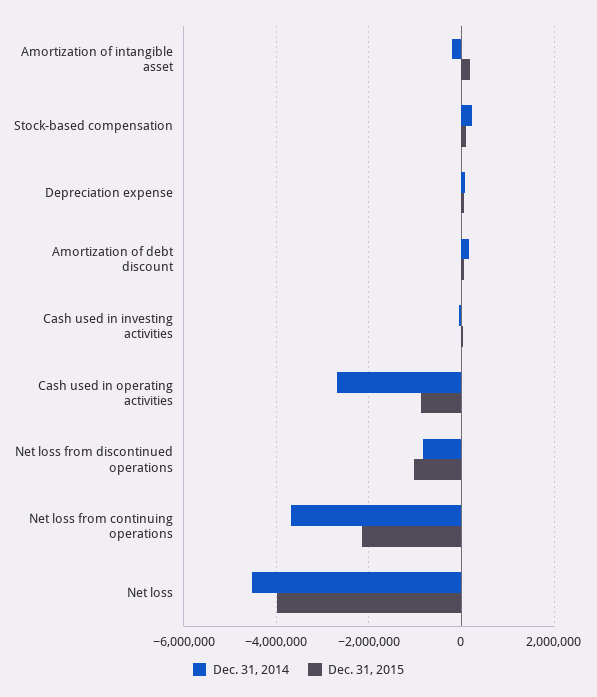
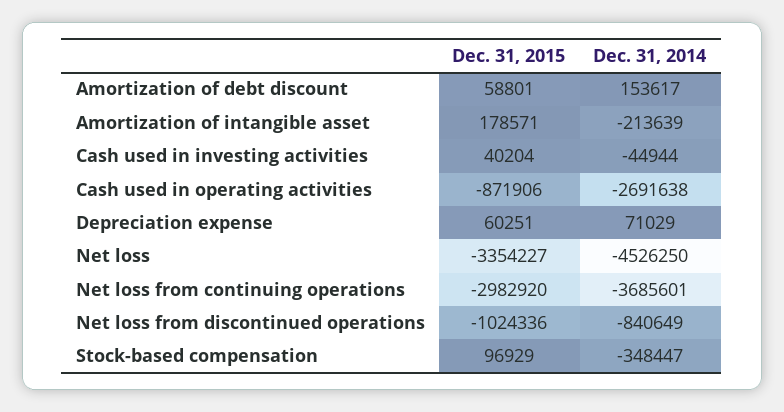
Dec. 31, 2014, Stock-based compensation: 200000 -> -348447
Dec. 31, 2015, Net loss from continuing operations: -2200000 -> -2982920
Dec. 31, 2015, Net loss: -4000000 -> -3354227

